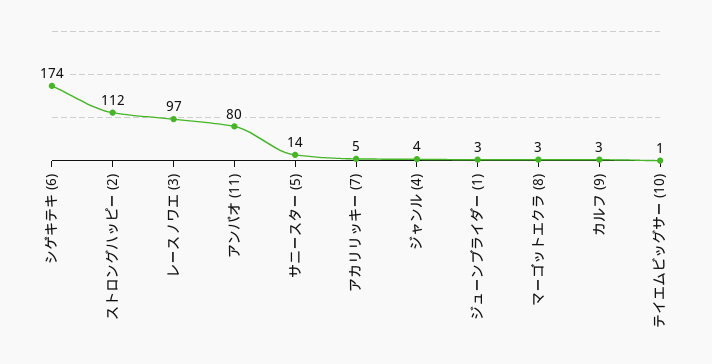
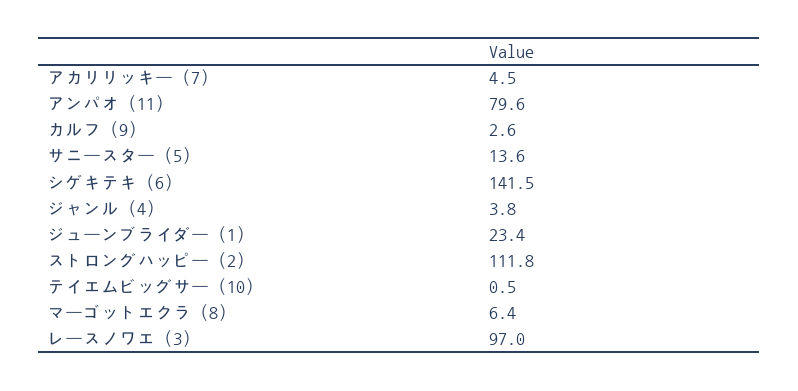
シゲキテキ (6): 174 -> 141.5
ジューンブライダー (1): 3 -> 23.4
マーゴットエクラ (8): 3 -> 6.4

